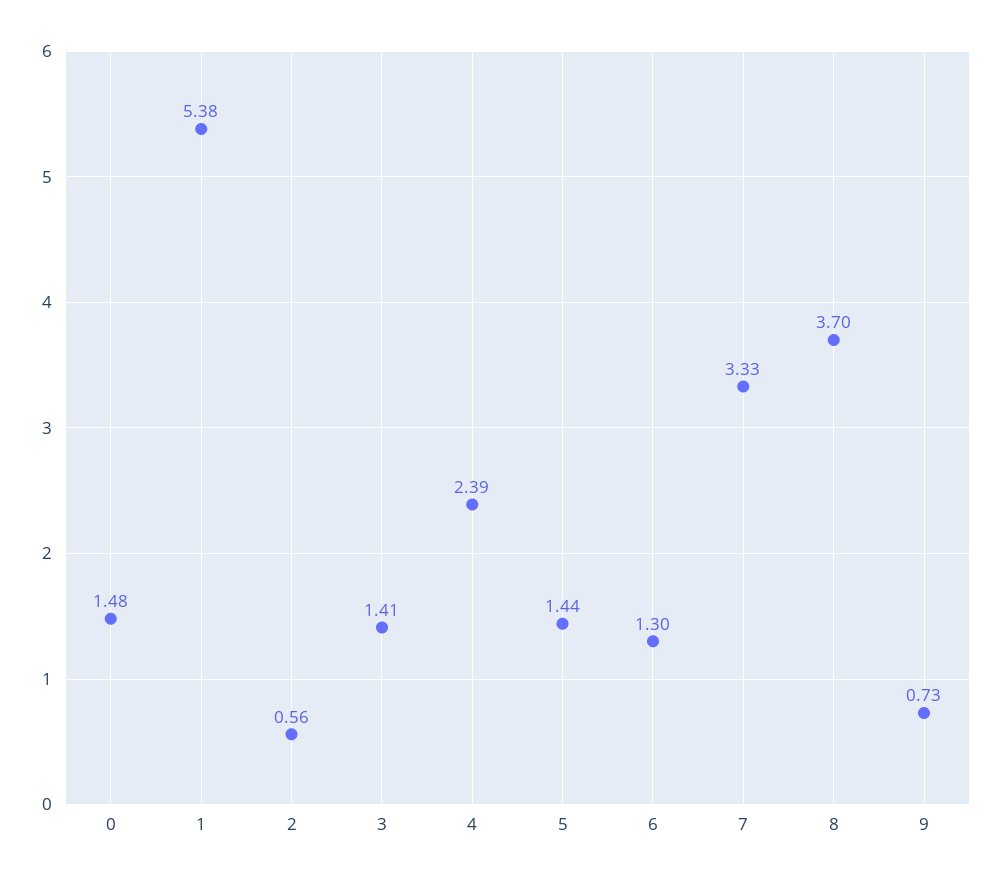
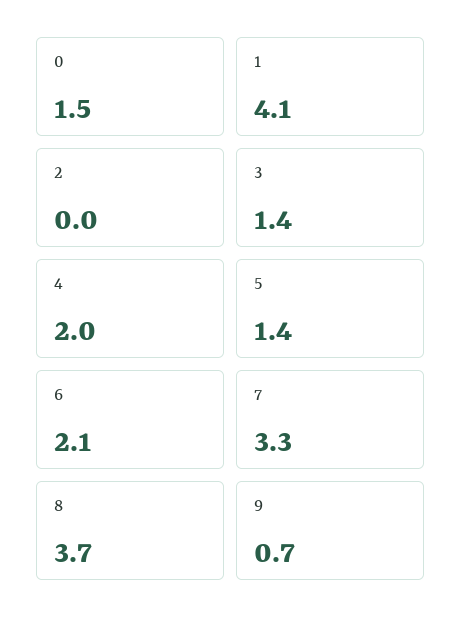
1: 5.38 -> 4.1
2: 0.56 -> 0
4: 2.39 -> 2
6: 1.3 -> 2.1

